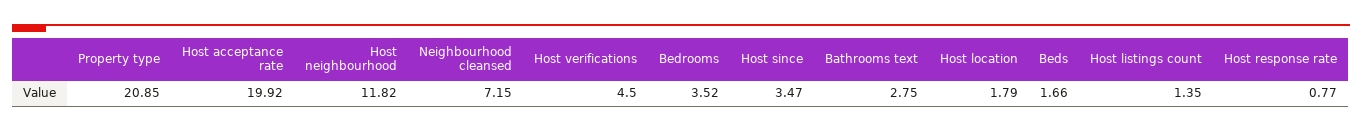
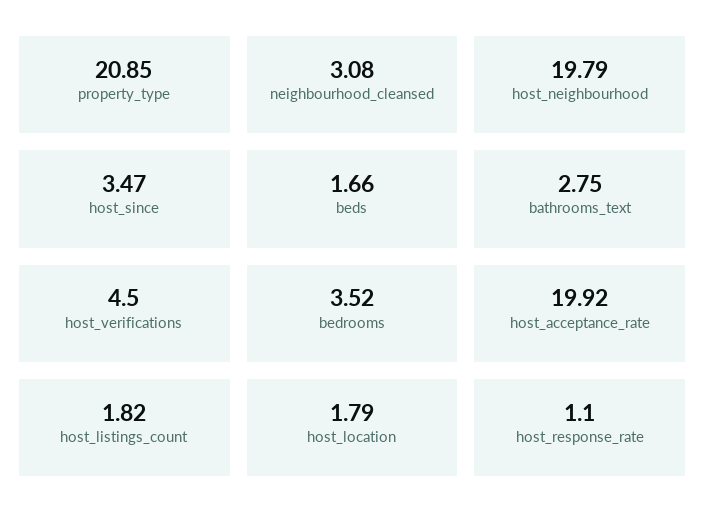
Host neighbourhood: 11.82 -> 19.79
Neighbourhood cleansed: 7.15 -> 3.08
Host listings count: 1.35 -> 1.82
Host response rate: 0.77 -> 1.1

